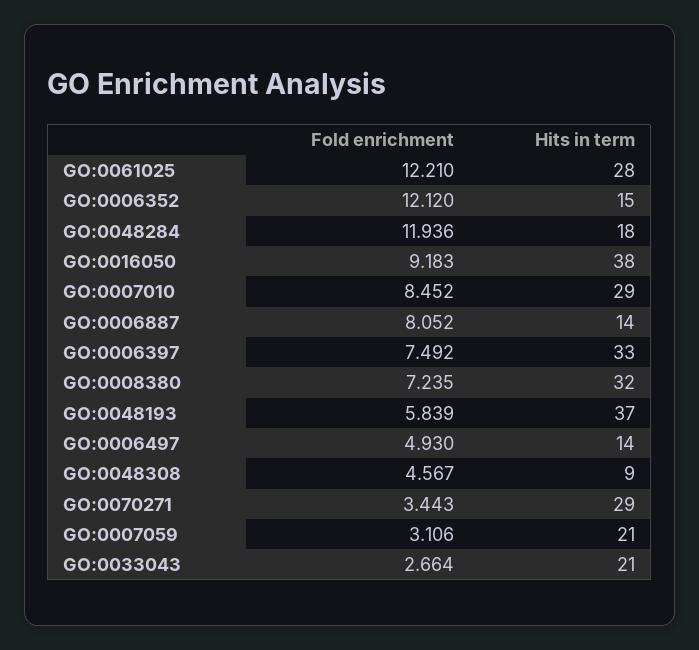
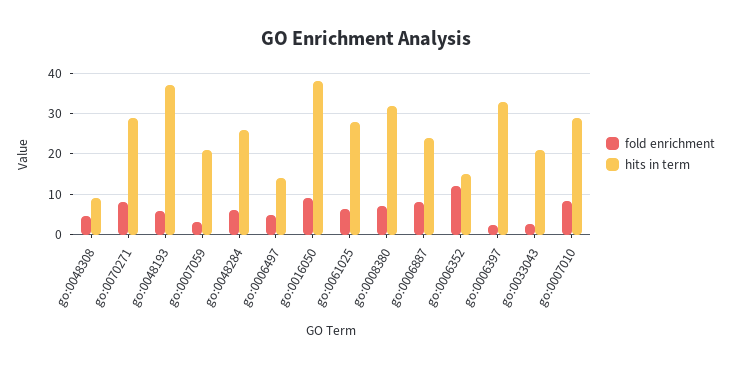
Fold enrichment, GO:0061025: 12.21 -> 6
Fold enrichment, GO:0048284: 11.936 -> 6
Hits in term, GO:0048284: 18 -> 26
Hits in term, GO:0006887: 14 -> 24
Fold enrichment, GO:0006397: 7.492 -> 2
Fold enrichment, GO:0070271: 3.443 -> 8

